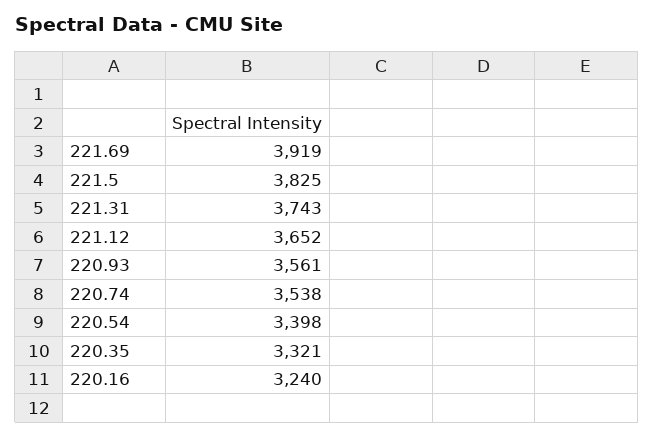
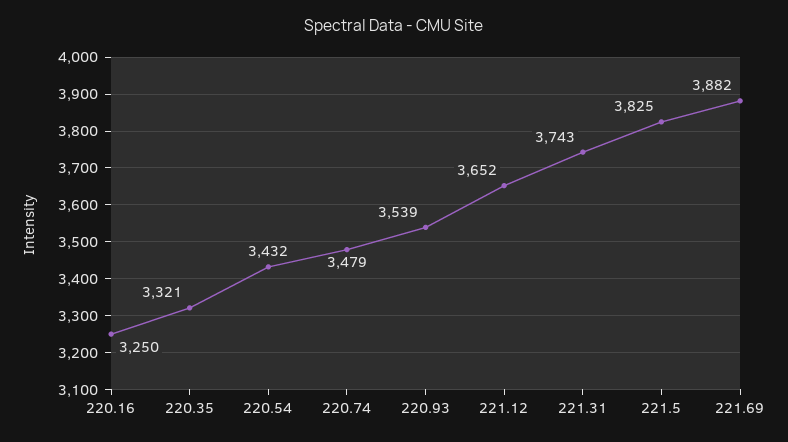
221.69: 3919 -> 3882
220.93: 3561 -> 3539
220.74: 3538 -> 3479
220.54: 3398 -> 3432
220.16: 3240 -> 3250

